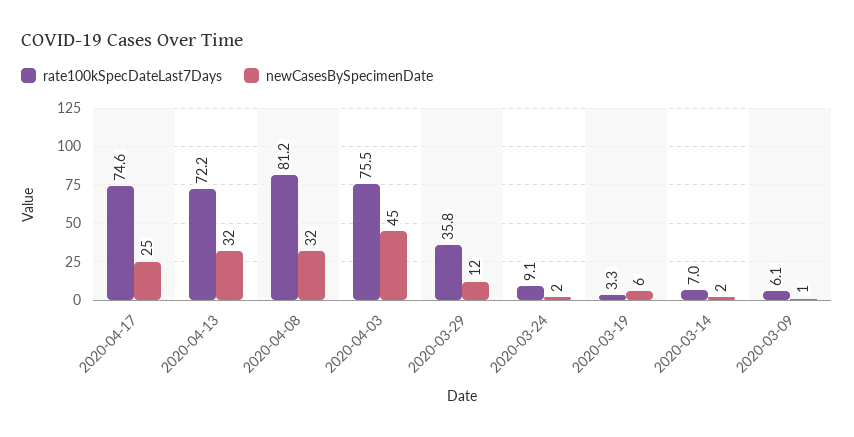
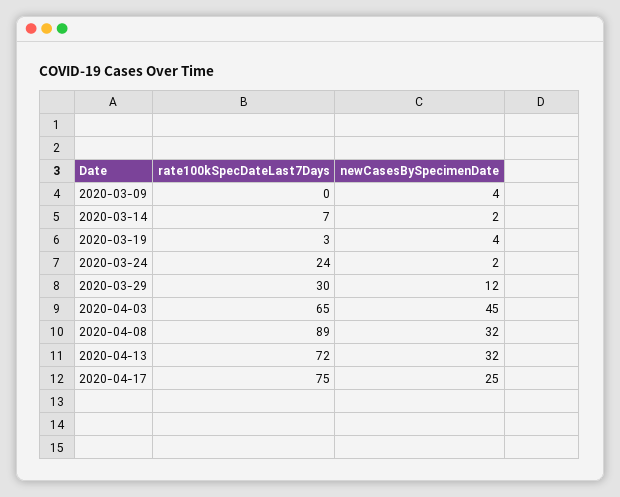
rate100kSpecDateLast7Days, 2020-04-08: 81.2 -> 89
rate100kSpecDateLast7Days, 2020-04-03: 75.5 -> 65
rate100kSpecDateLast7Days, 2020-03-29: 35.8 -> 30
rate100kSpecDateLast7Days, 2020-03-24: 9.1 -> 24
newCasesBySpecimenDate, 2020-03-19: 6 -> 4
rate100kSpecDateLast7Days, 2020-03-09: 6.1 -> 0
newCasesBySpecimenDate, 2020-03-09: 1 -> 4

